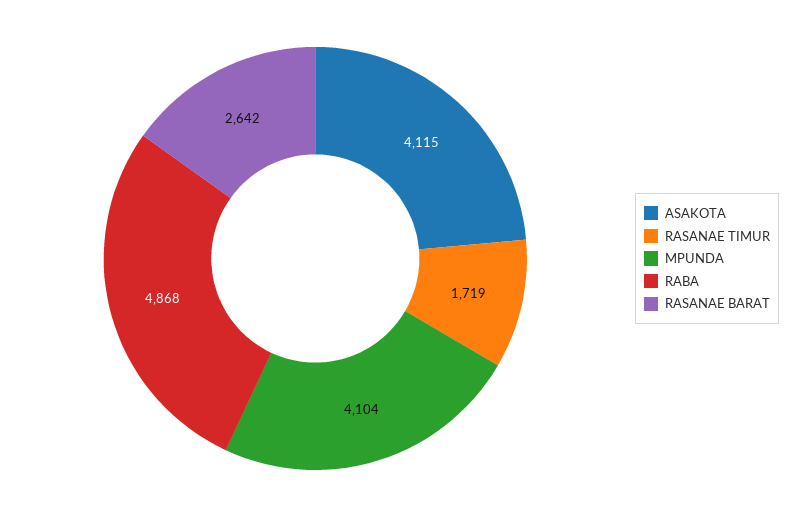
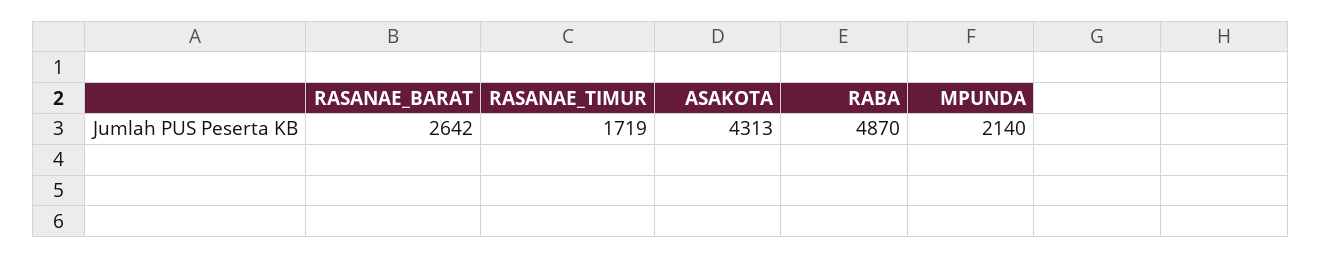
ASAKOTA: 4115 -> 4313
MPUNDA: 4104 -> 2140
RABA: 4868 -> 4870

